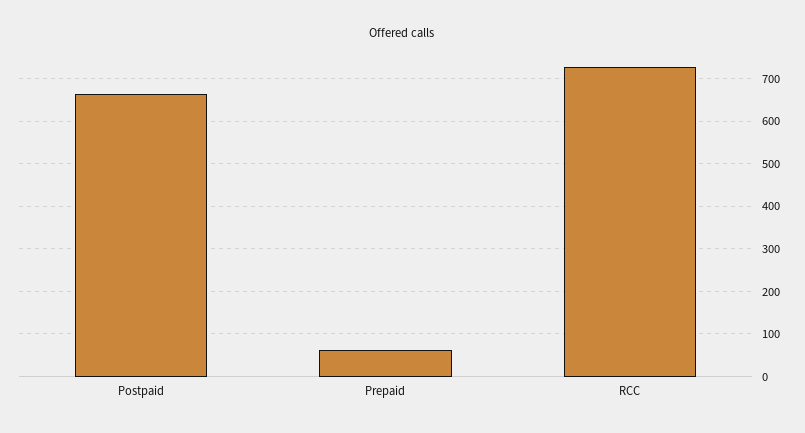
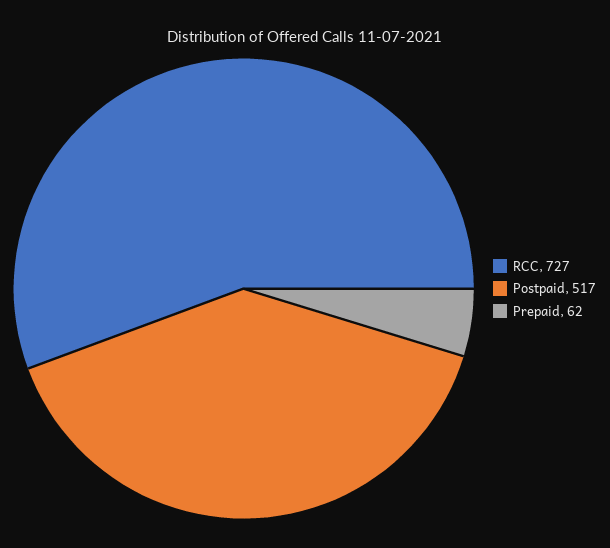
Postpaid: 660 -> 517

